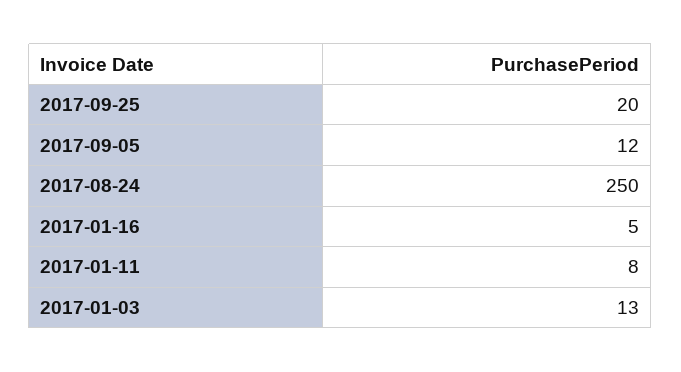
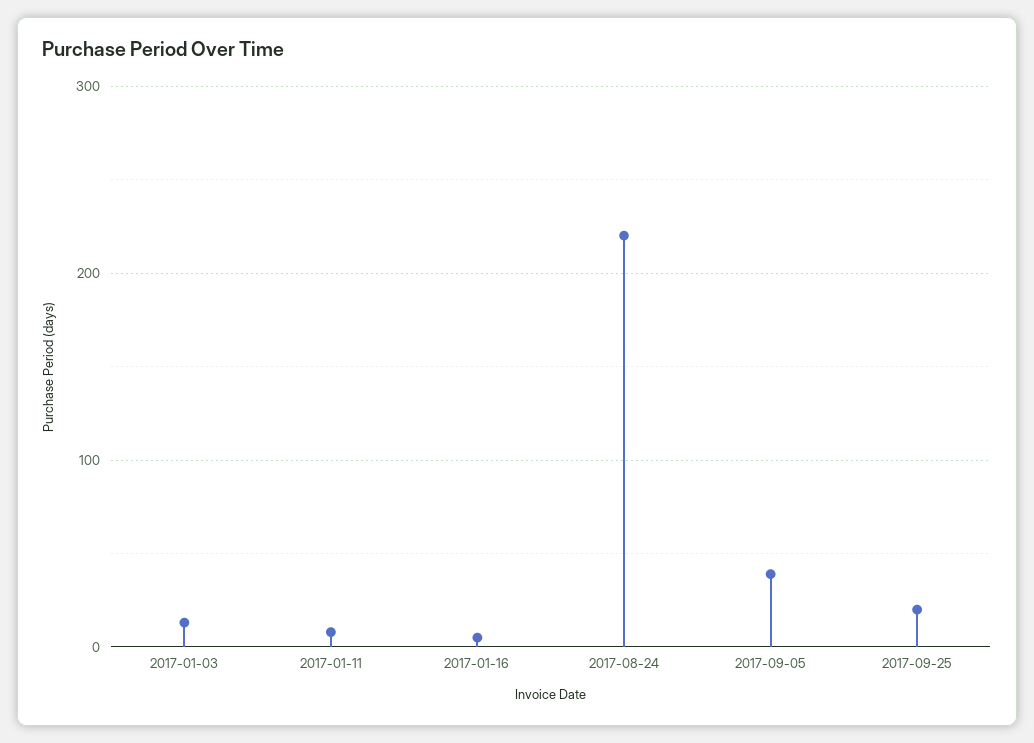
2017-09-05: 12 -> 40
2017-08-24: 250 -> 220

